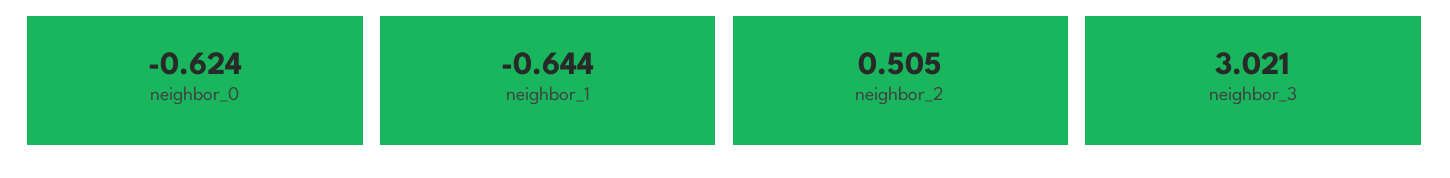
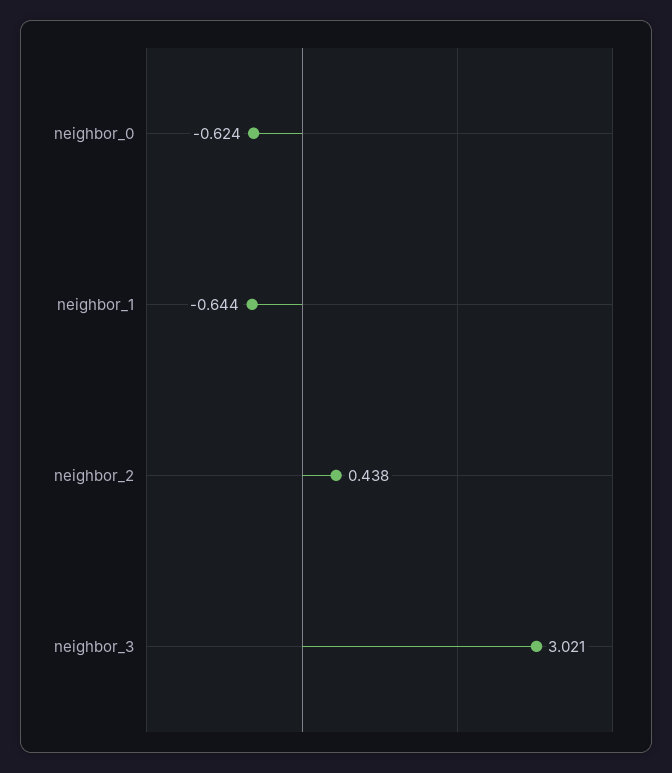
neighbor_2: 0.505 -> 0.438

